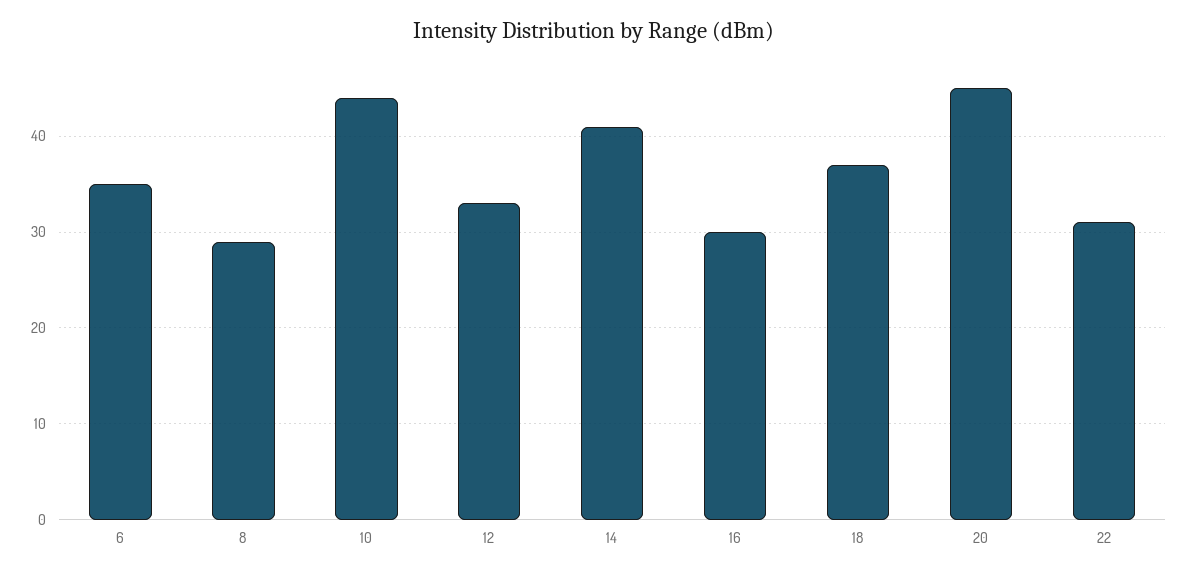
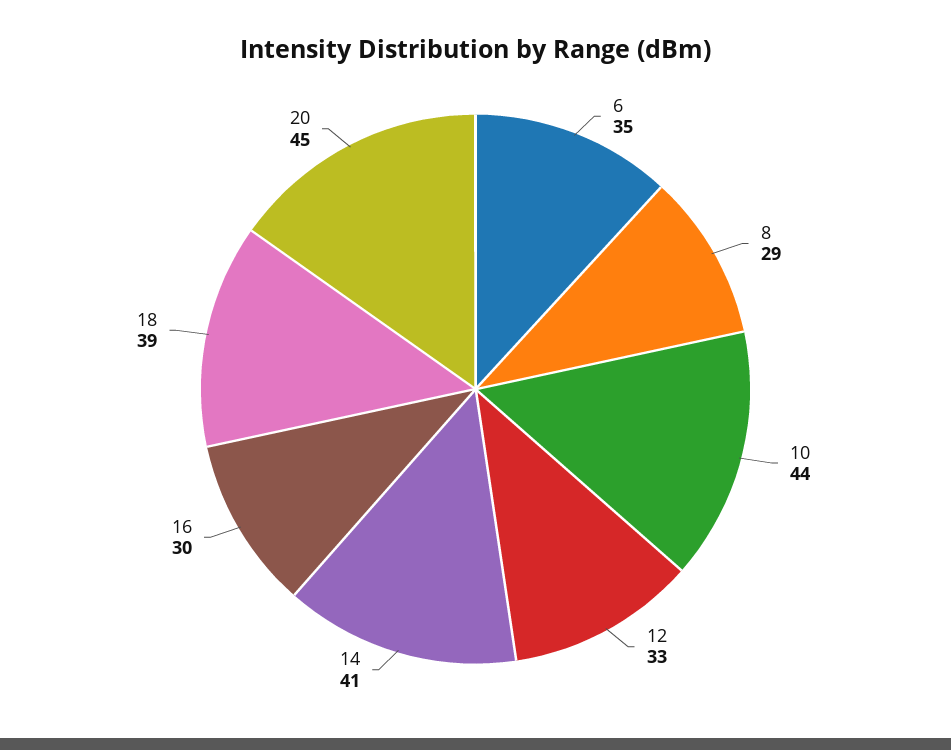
18: 37 -> 39
22: 31 -> none

